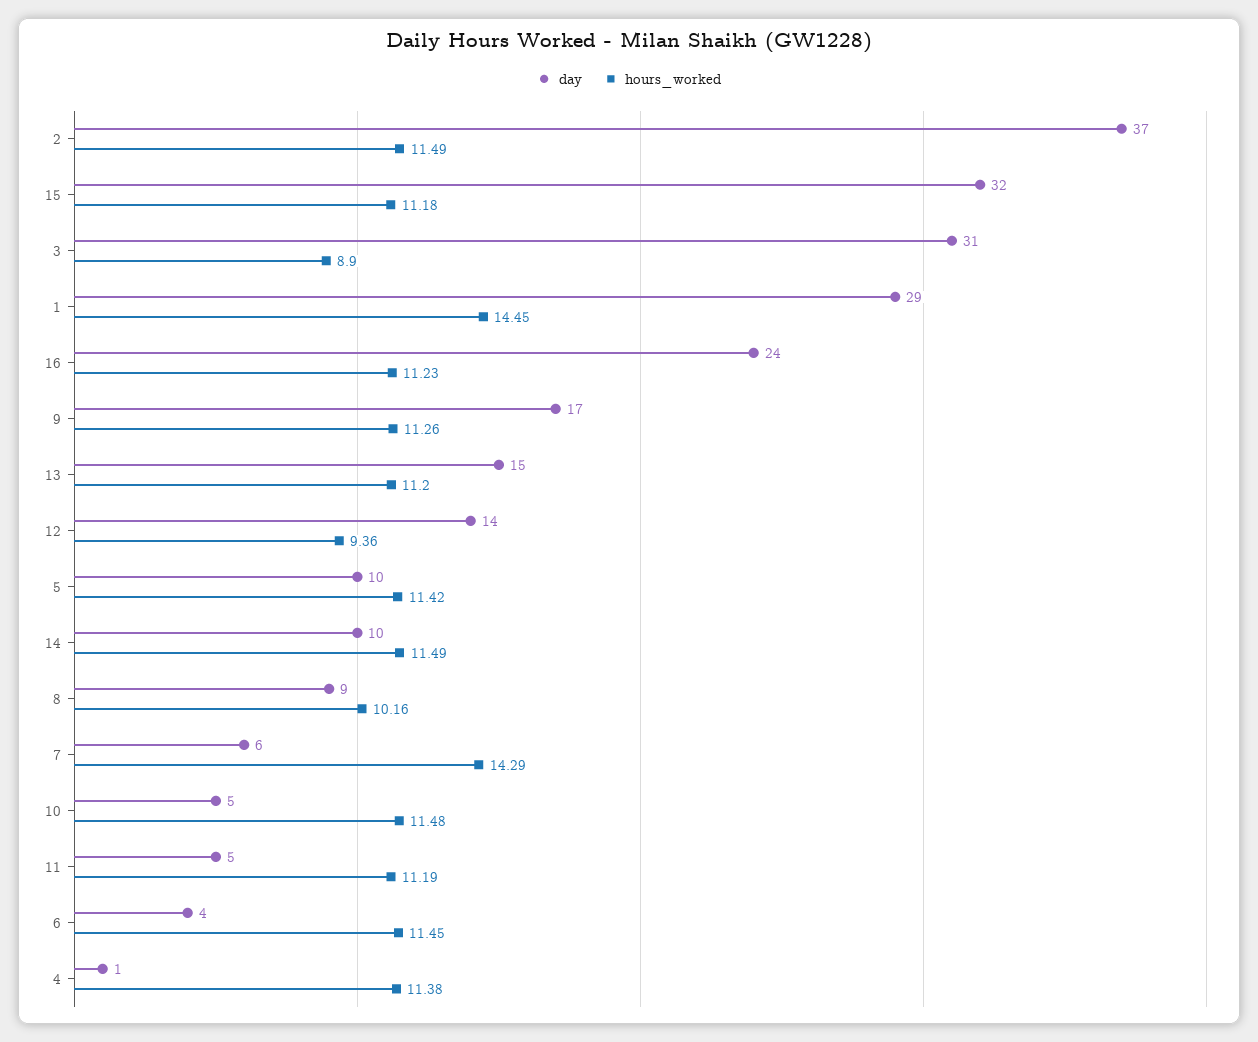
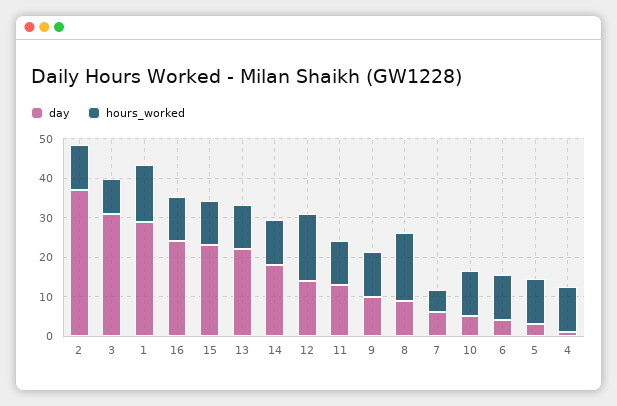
day, 15: 32 -> 22.5
day, 9: 17 -> 10
day, 13: 15 -> 22.5
hours_worked, 12: 9.36 -> 17.5
day, 5: 10 -> 2.5
day, 14: 10 -> 17.5
hours_worked, 8: 10.16 -> 17.5
hours_worked, 7: 14.29 -> 5
day, 11: 5 -> 12.5

